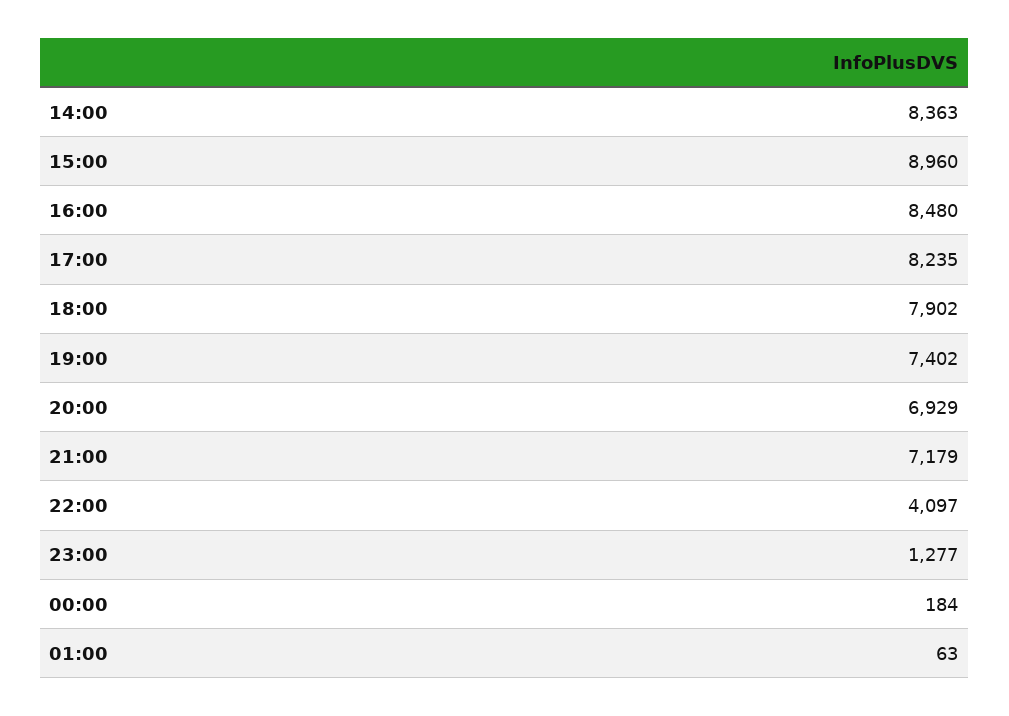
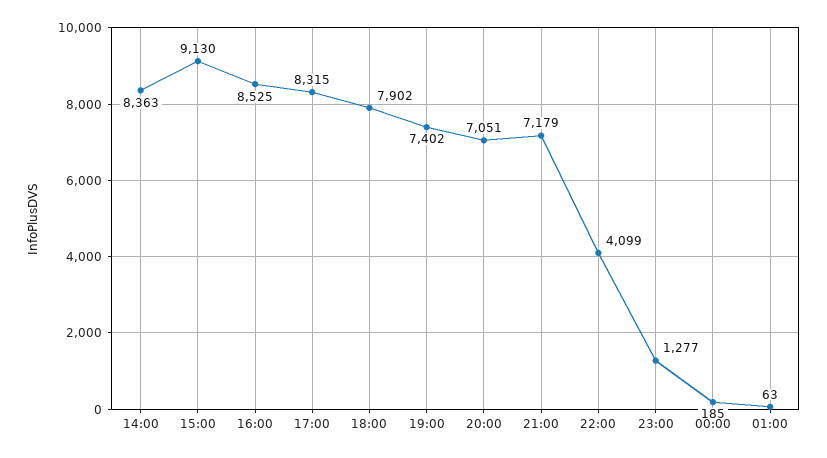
15:00: 8960 -> 9130
16:00: 8480 -> 8525
17:00: 8235 -> 8315
20:00: 6929 -> 7051
22:00: 4097 -> 4099
00:00: 184 -> 185

